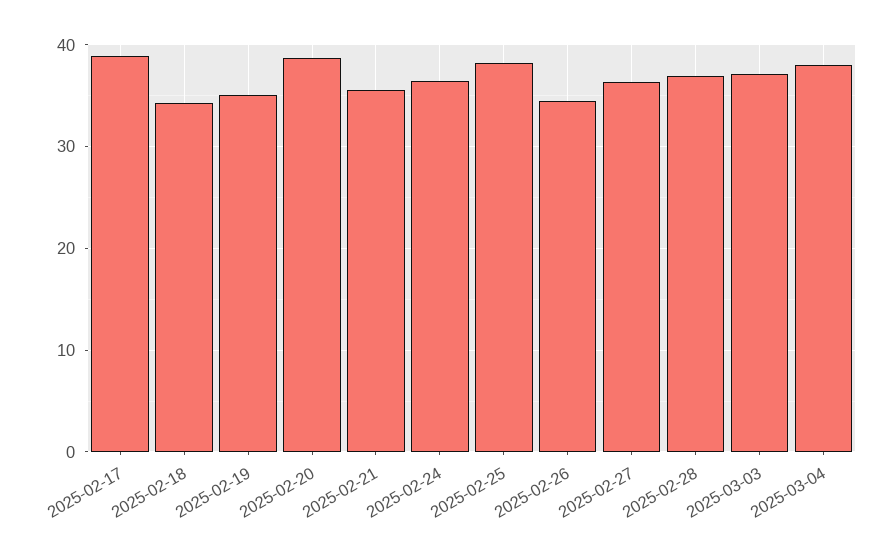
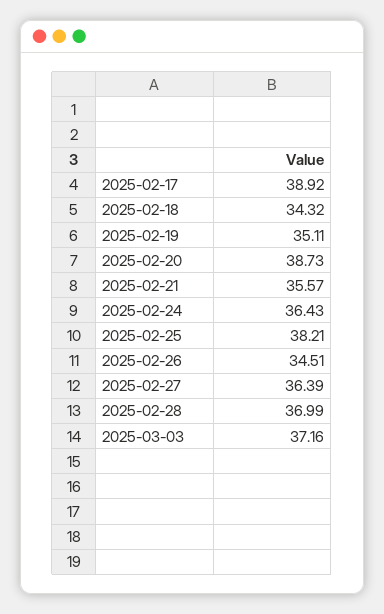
2025-03-04: 38 -> none

